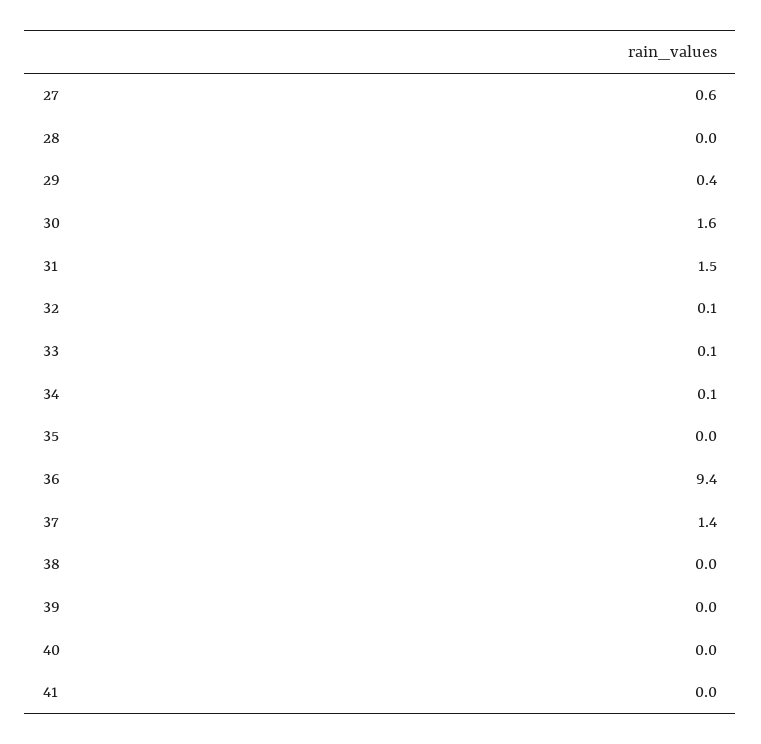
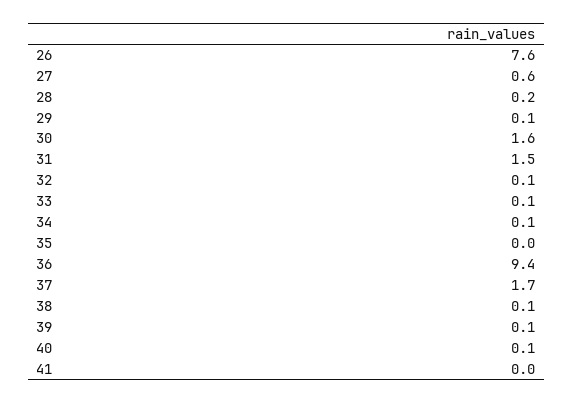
28: 0 -> 0.2
29: 0.4 -> 0.1
37: 1.4 -> 1.7
38: 0 -> 0.1
39: 0 -> 0.1
40: 0 -> 0.1
26: none -> 7.6

